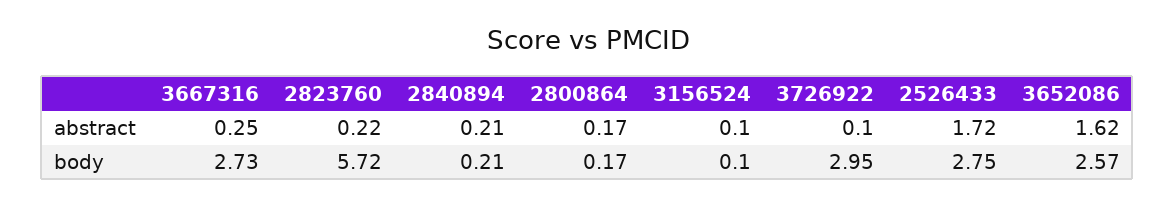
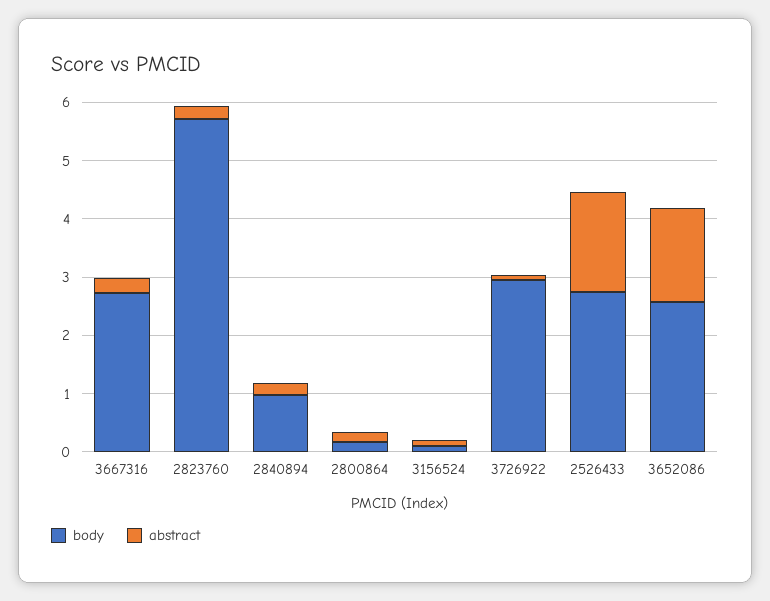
body, 2840894: 0.21 -> 1

